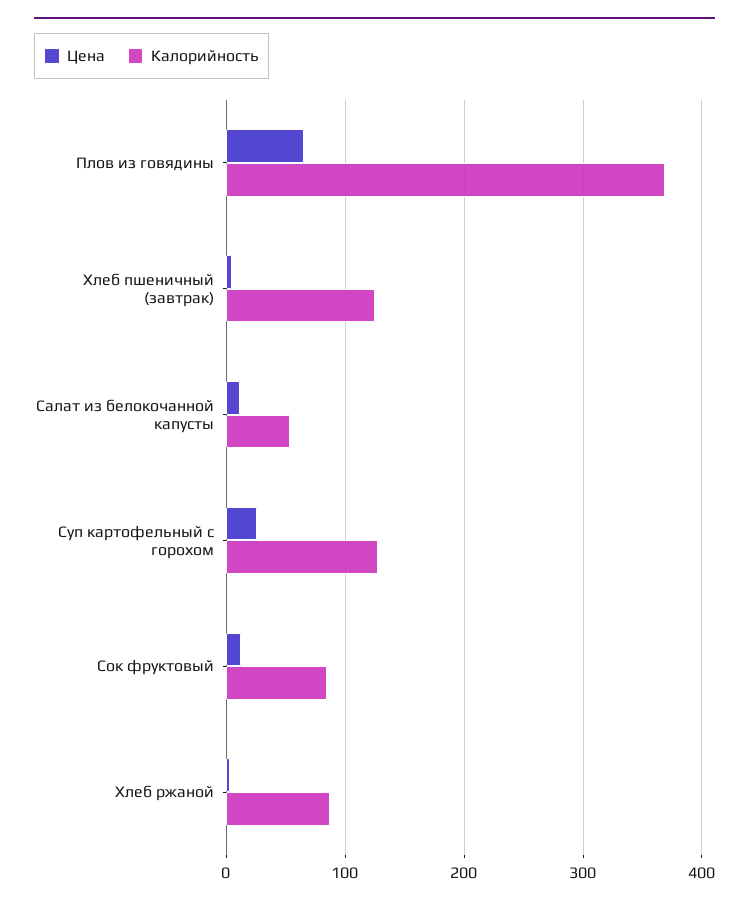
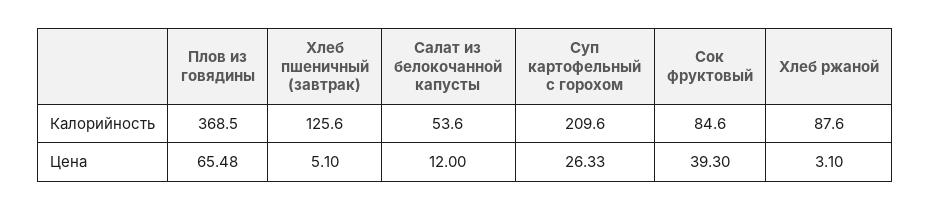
Калорийность, Суп картофельный с горохом: 130 -> 209.6
Цена, Сок фруктовый: 10 -> 39.3

